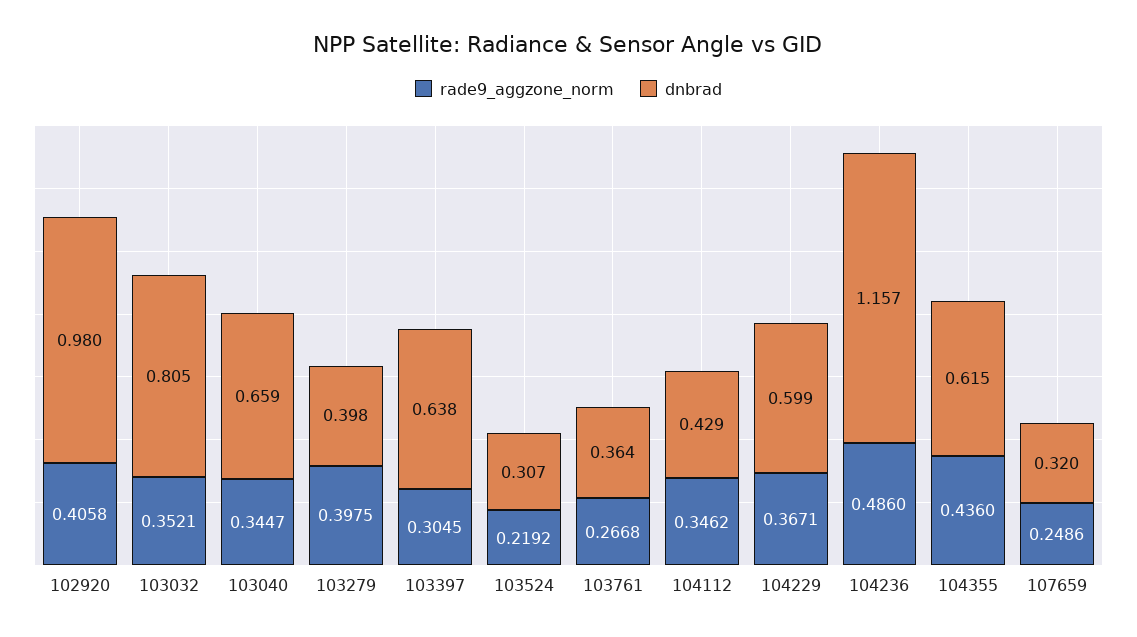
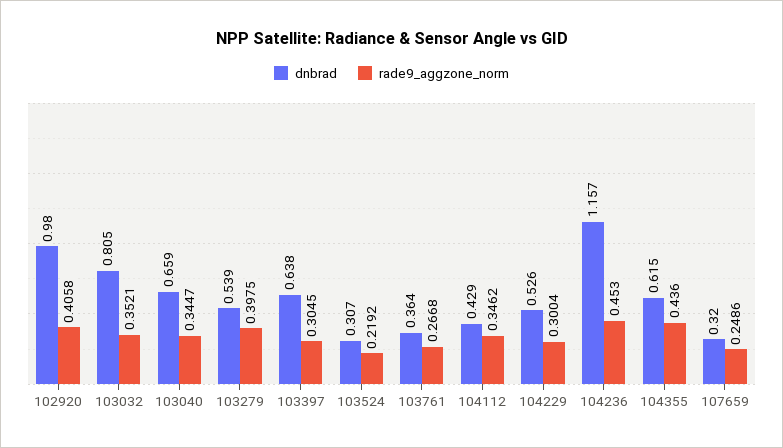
dnbrad, 103279: 0.398 -> 0.539
rade9_aggzone_norm, 104229: 0.3671 -> 0.3004
dnbrad, 104229: 0.599 -> 0.526
rade9_aggzone_norm, 104236: 0.486 -> 0.453

